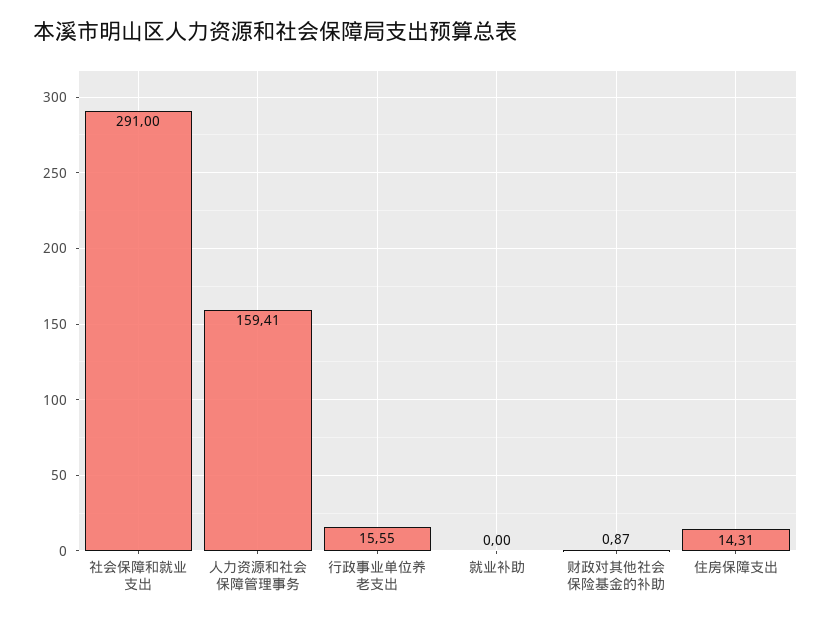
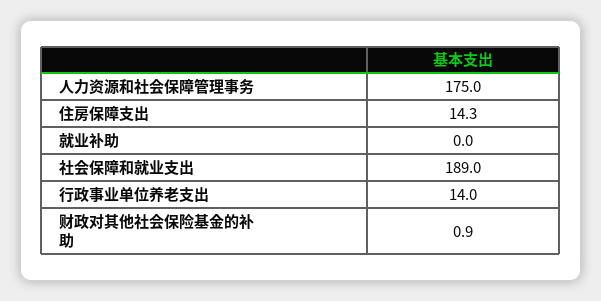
社会保障和就业支出: 291 -> 189
人力资源和社会保障管理事务: 159.41 -> 175
行政事业单位养老支出: 15.55 -> 14

